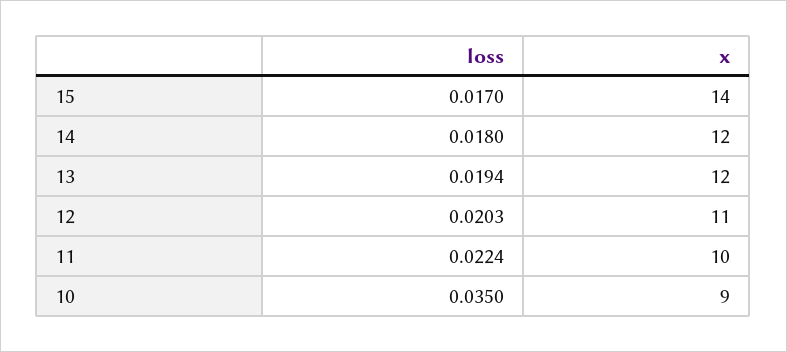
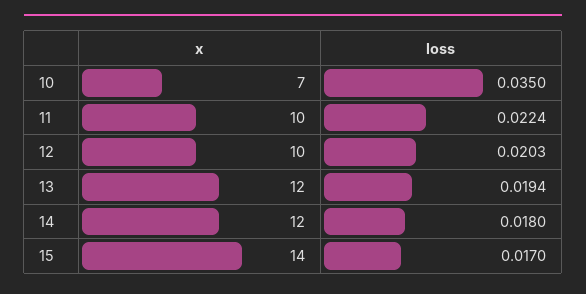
x, 12: 11 -> 10
x, 10: 9 -> 7

